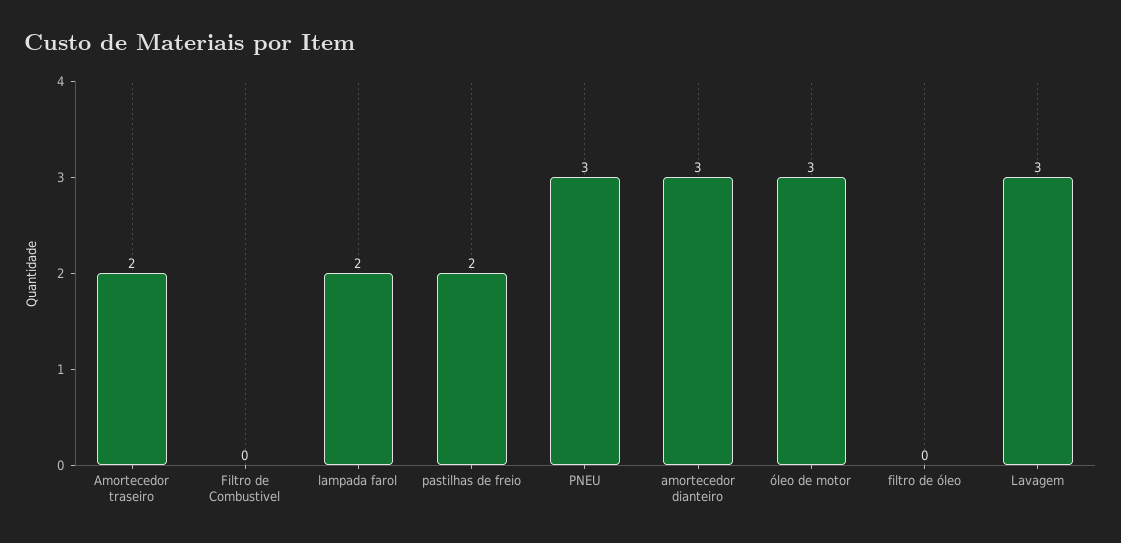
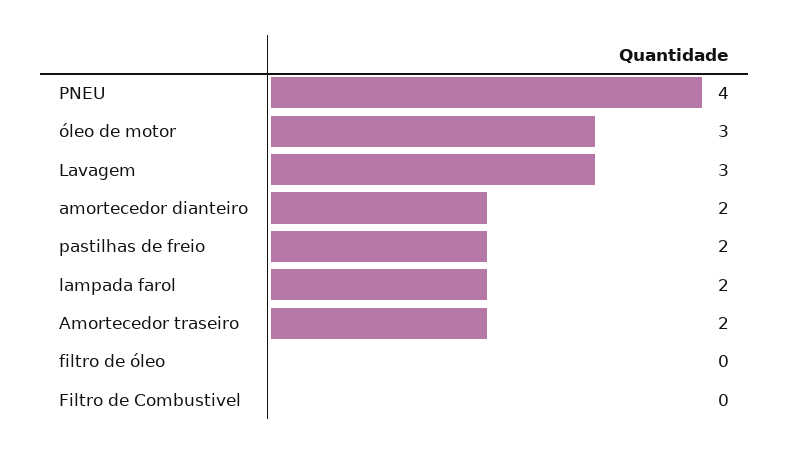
PNEU: 3 -> 4
amortecedor dianteiro: 3 -> 2

